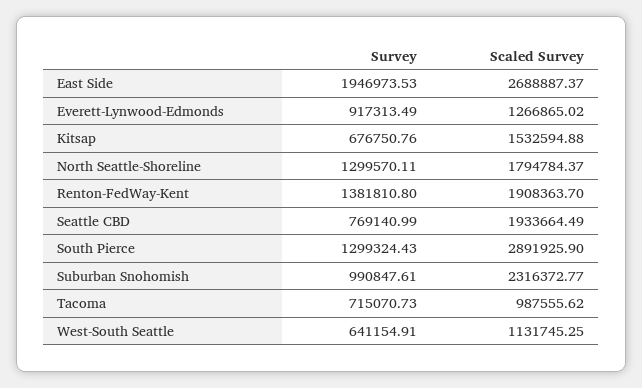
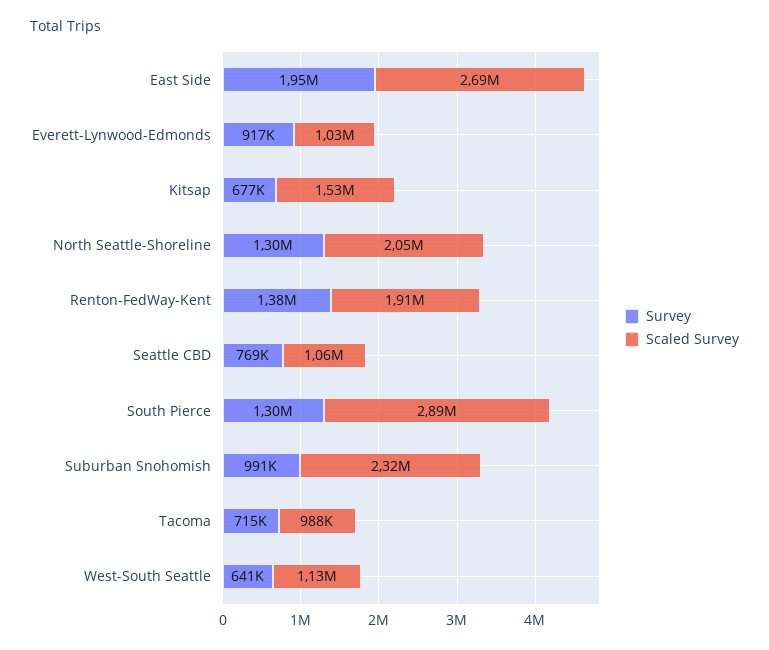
Scaled Survey, Everett-Lynwood-Edmonds: 1266865.02 -> 1030000
Scaled Survey, North Seattle-Shoreline: 1794784.37 -> 2050000
Scaled Survey, Seattle CBD: 1933664.49 -> 1060000

